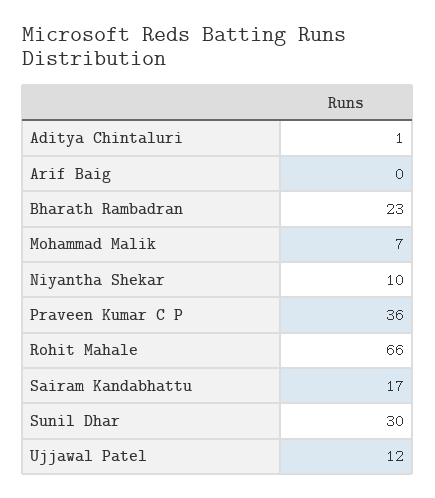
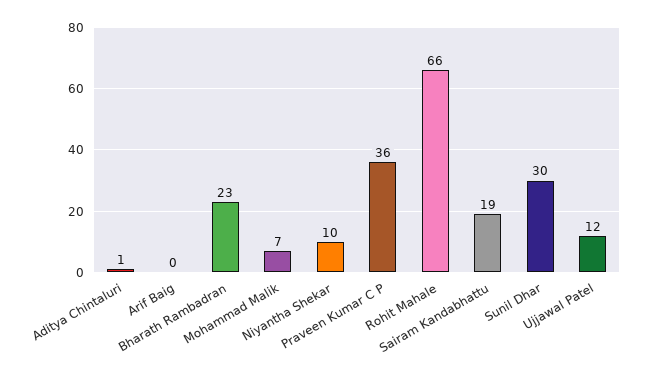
Sairam Kandabhattu: 17 -> 19

